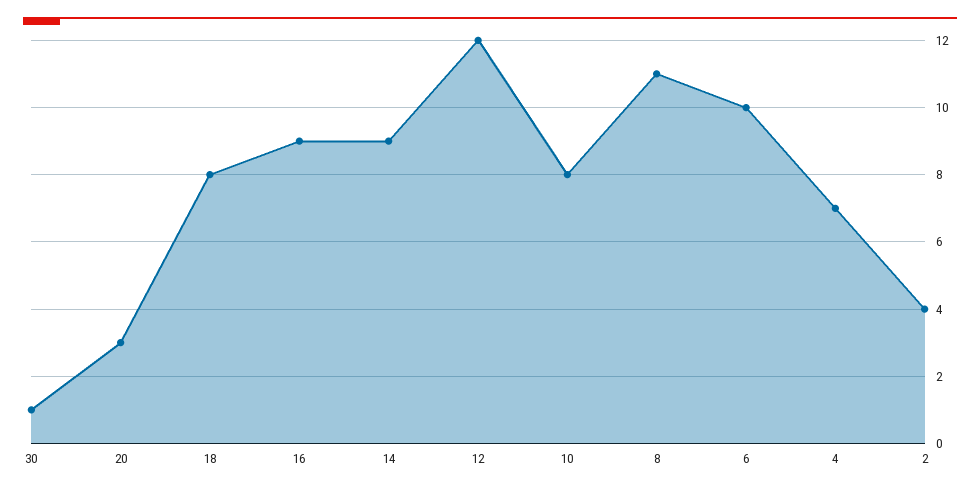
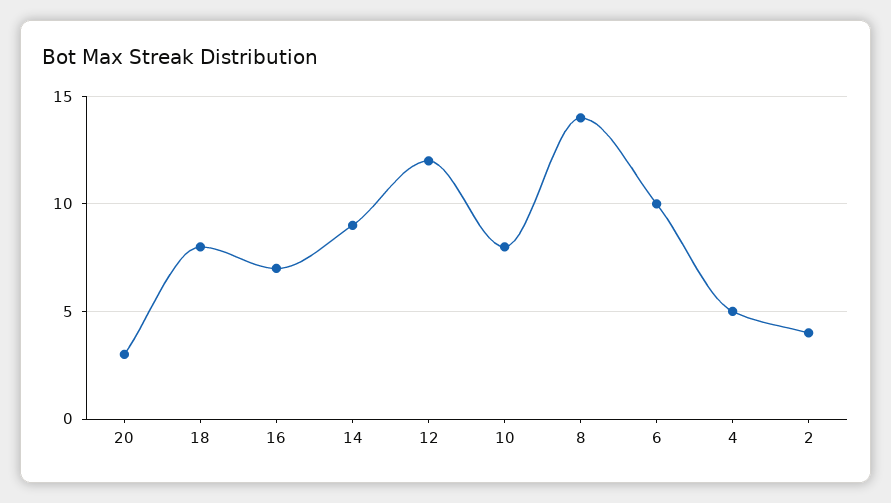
30: 1 -> none
16: 9 -> 7
8: 11 -> 14
4: 7 -> 5

